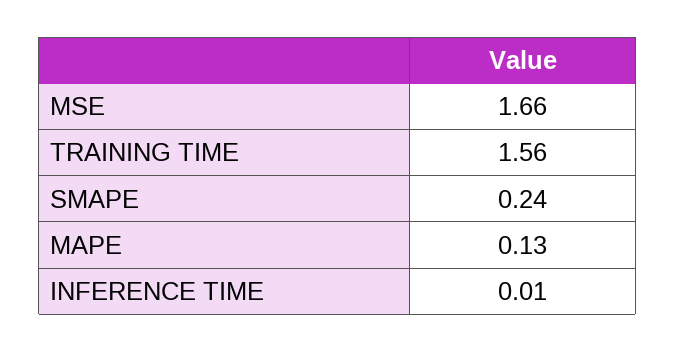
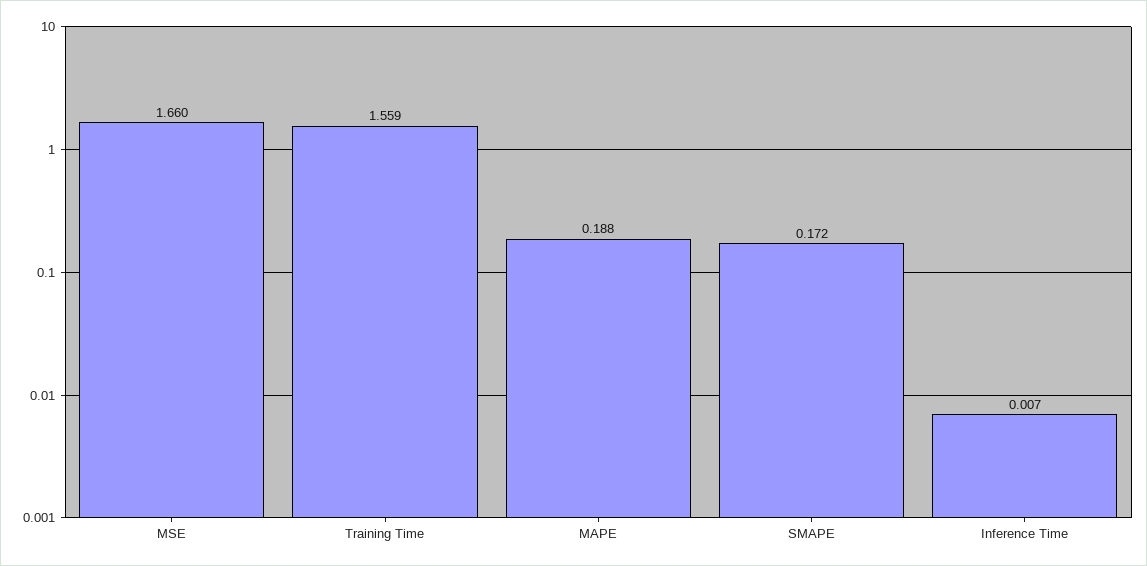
SMAPE: 0.24 -> 0.172
MAPE: 0.13 -> 0.188

